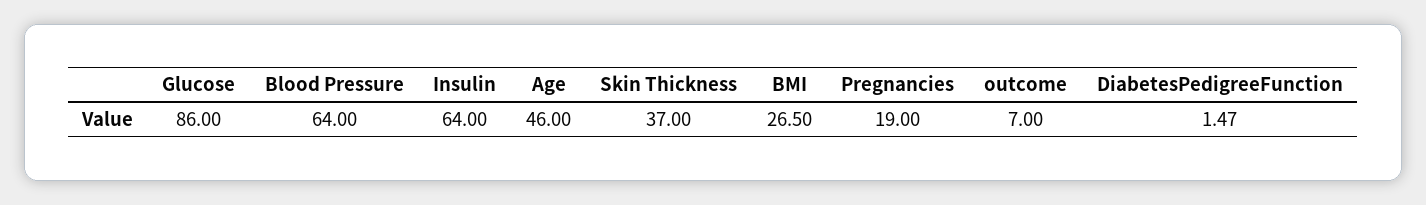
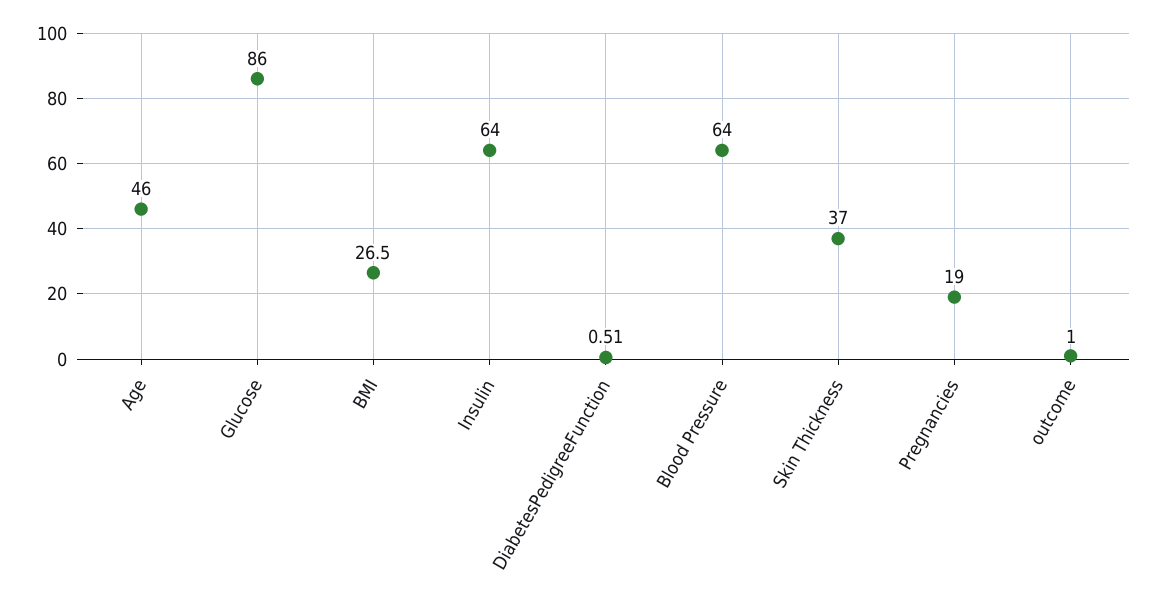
outcome: 7 -> 1
DiabetesPedigreeFunction: 1.47 -> 0.51

